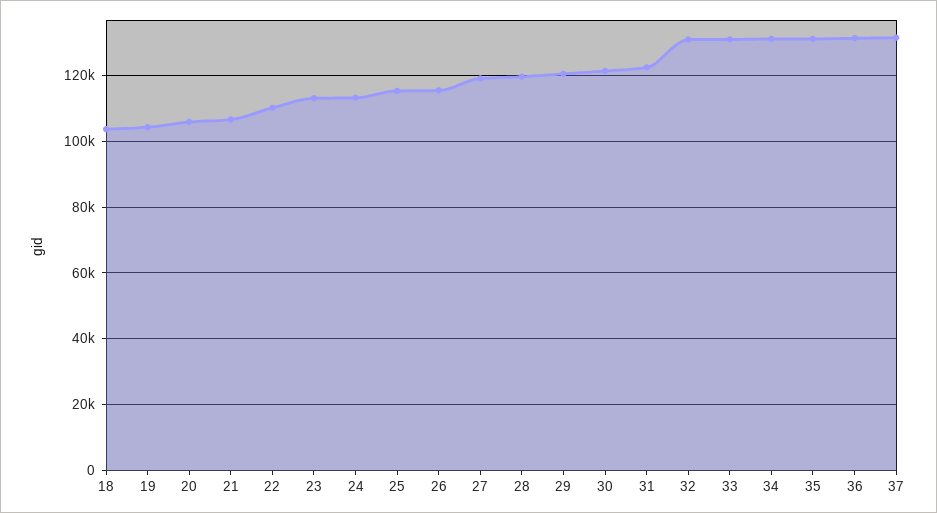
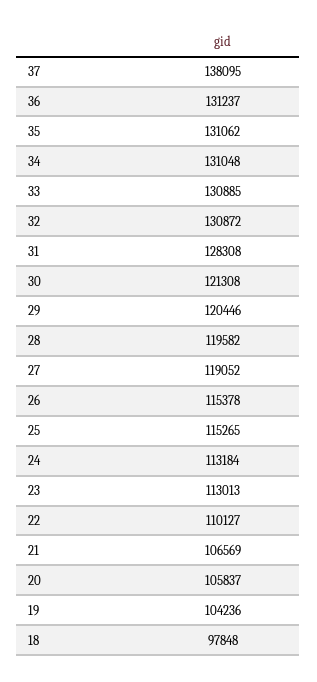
18: 104000 -> 97848
31: 122000 -> 128308
37: 132000 -> 138095

